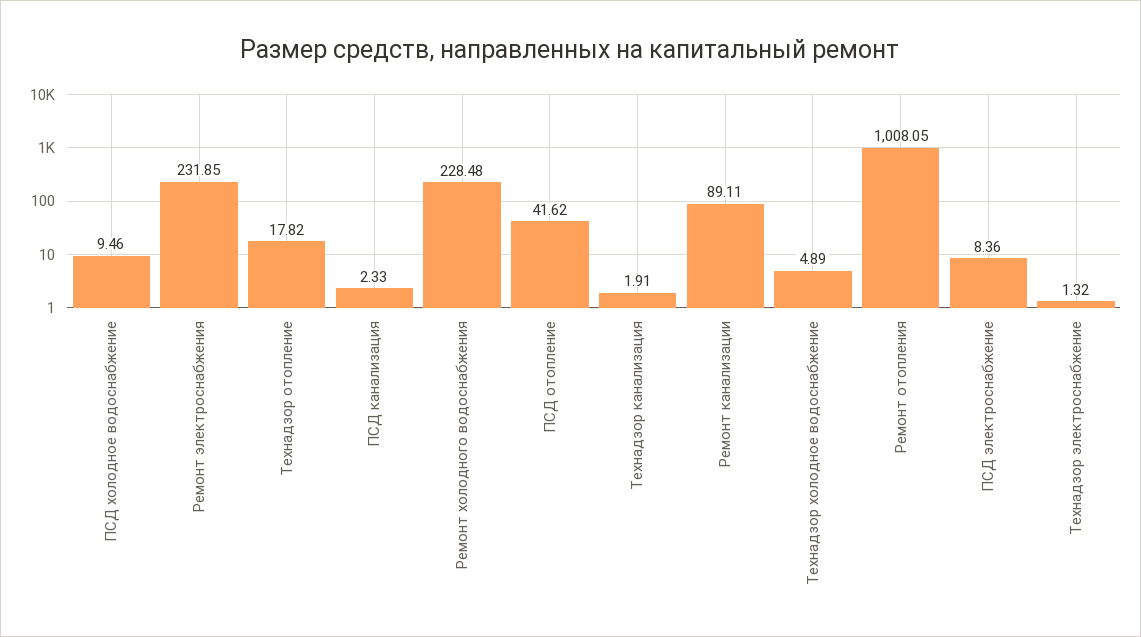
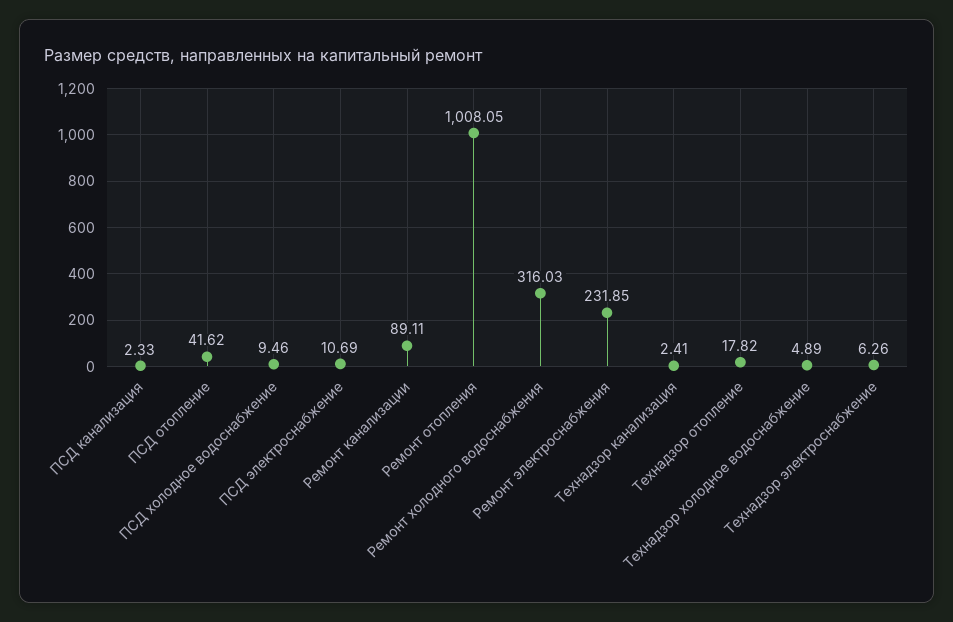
Ремонт холодного водоснабжения: 228.48 -> 316.03
Технадзор канализация: 1.91 -> 2.41
ПСД электроснабжение: 8.36 -> 10.69
Технадзор электроснабжение: 1.32 -> 6.26

